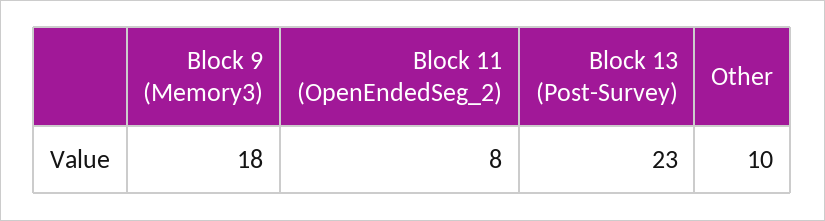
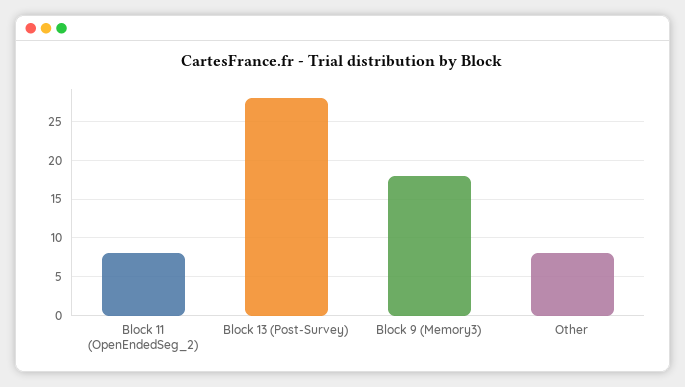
Block 13 (Post-Survey): 23 -> 28
Other: 10 -> 8

